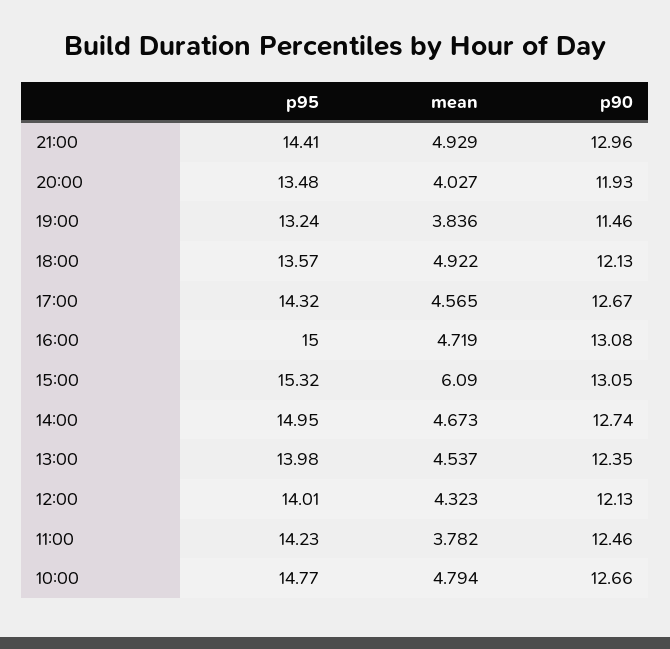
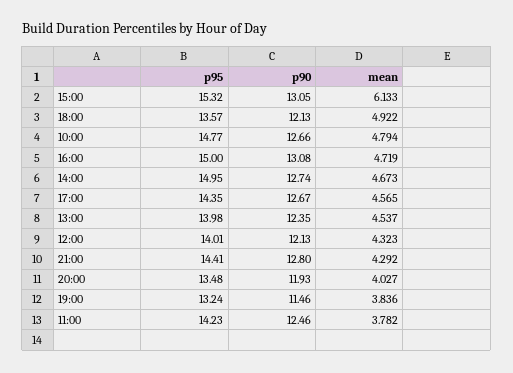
mean, 21:00: 4.929 -> 4.292
p90, 21:00: 12.96 -> 12.8
p95, 17:00: 14.32 -> 14.35
mean, 15:00: 6.09 -> 6.133

